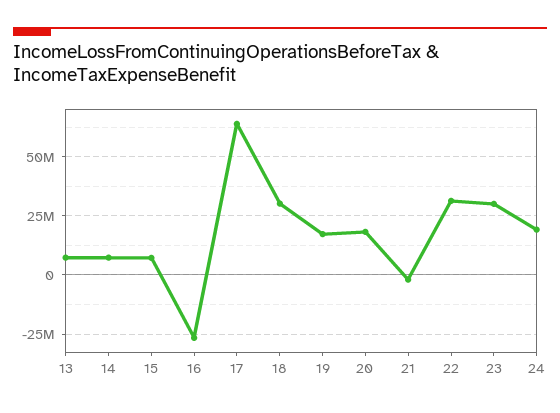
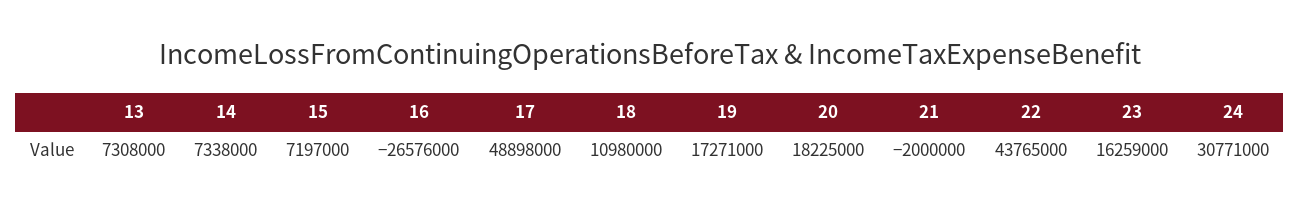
17: 65000000 -> 48898000
18: 30000000 -> 10980000
22: 30000000 -> 43765000
23: 30000000 -> 16259000
24: 20000000 -> 30771000

